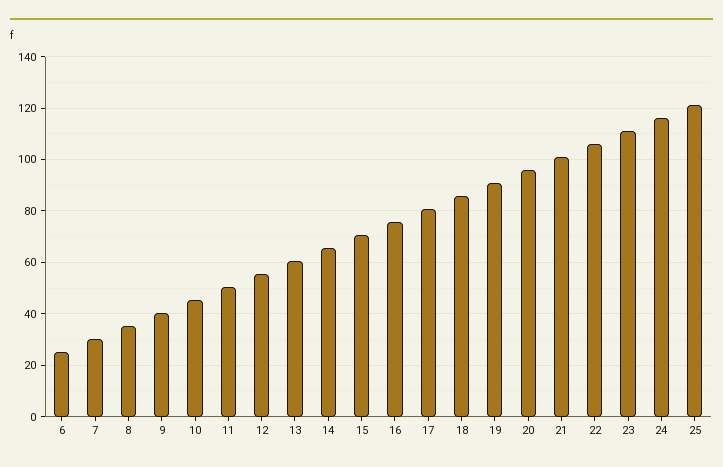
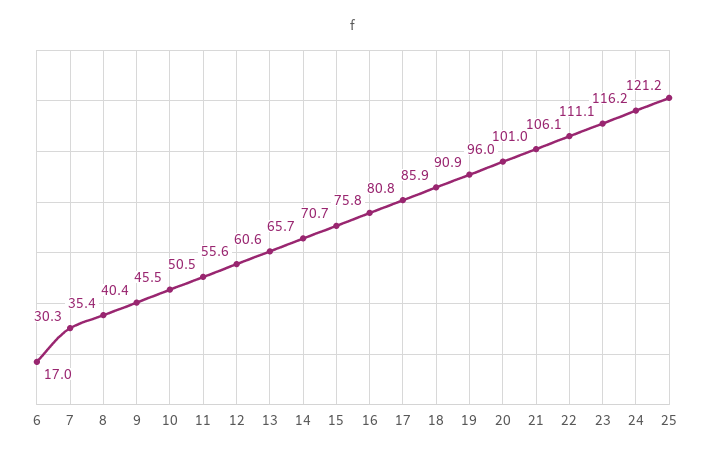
6: 25 -> 17

